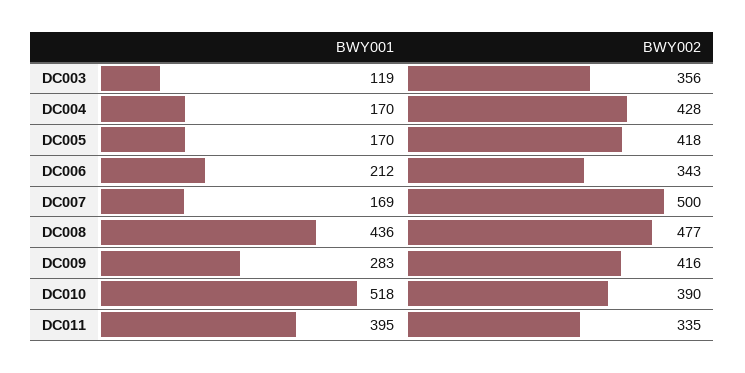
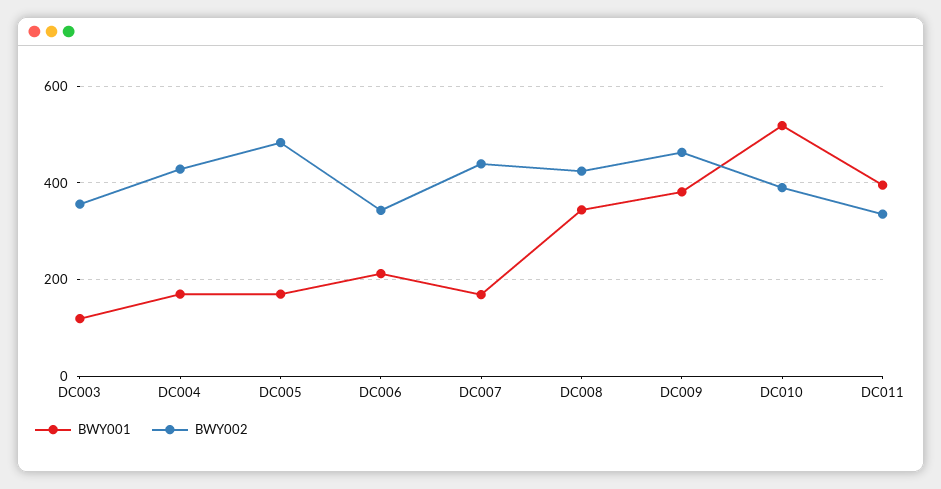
BWY002, DC005: 418 -> 480
BWY002, DC007: 500 -> 440
BWY001, DC008: 436 -> 340
BWY002, DC008: 477 -> 420
BWY001, DC009: 283 -> 380
BWY002, DC009: 416 -> 460

